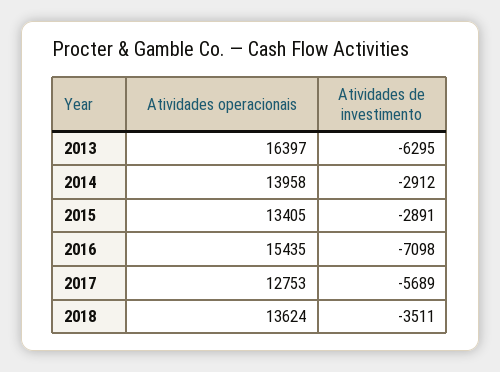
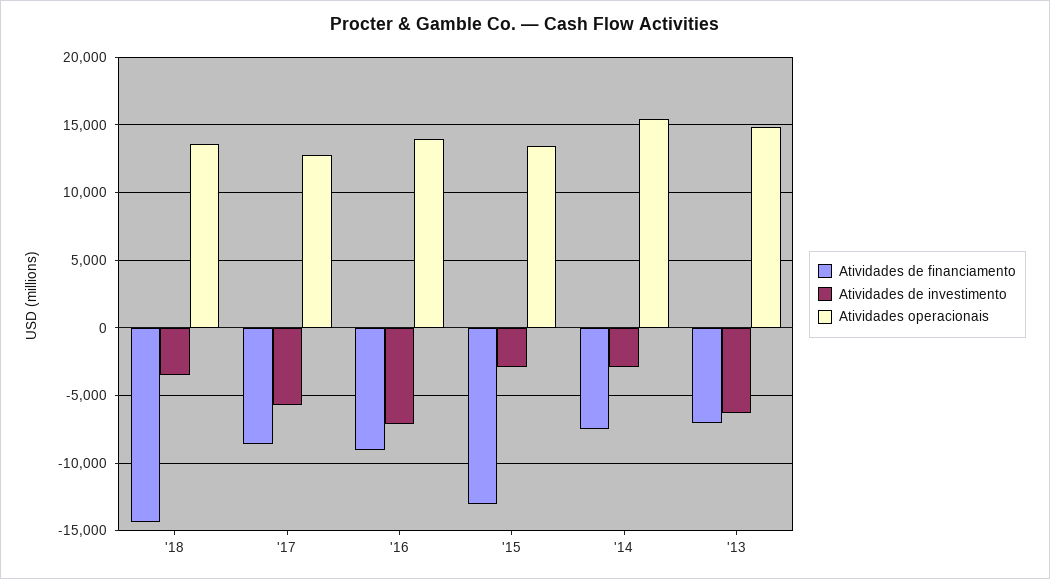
Atividades operacionais, 2013: 16397 -> 15000
Atividades operacionais, 2014: 13958 -> 15500
Atividades operacionais, 2016: 15435 -> 14000
Atividades de financiamento, 2018: none -> -14500
Atividades de financiamento, 2017: none -> -8500
Atividades de financiamento, 2016: none -> -9000
Atividades de financiamento, 2015: none -> -13000
Atividades de financiamento, 2014: none -> -7500
Atividades de financiamento, 2013: none -> -7000

